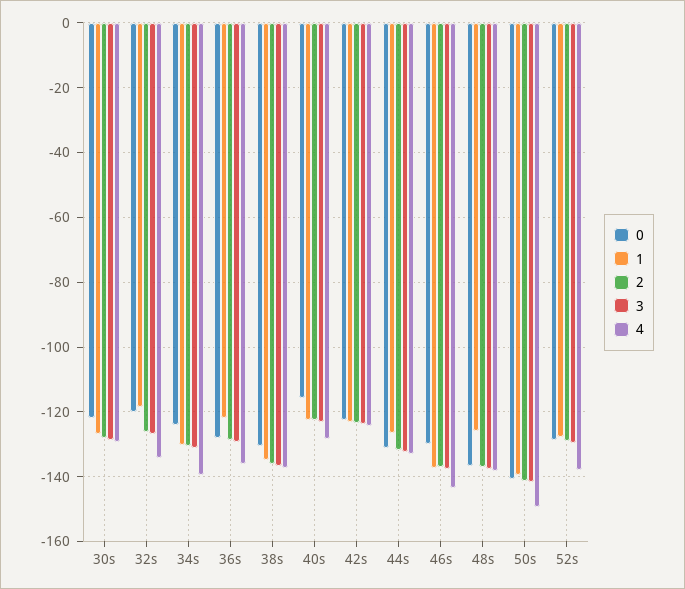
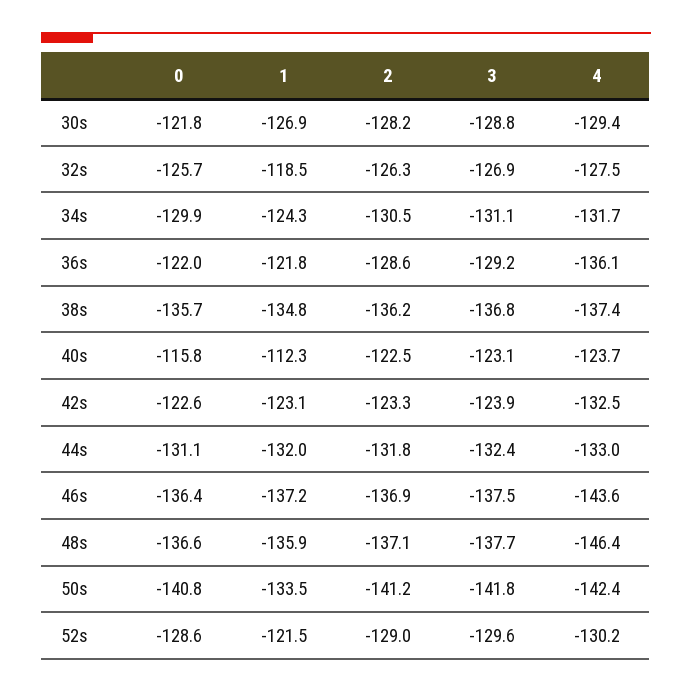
0, 32s: -120 -> -125.7
4, 32s: -134 -> -127.5
0, 34s: -124 -> -129.9
1, 34s: -130 -> -124.3
4, 34s: -140 -> -131.7
0, 36s: -128 -> -122
0, 38s: -130 -> -135.7
1, 40s: -122 -> -112.3
4, 40s: -128 -> -123.7
4, 42s: -124 -> -132.5
1, 44s: -126 -> -132
0, 46s: -130 -> -136.4
1, 48s: -126 -> -135.9
4, 48s: -138 -> -146.4
1, 50s: -140 -> -133.5
4, 50s: -150 -> -142.4
1, 52s: -128 -> -121.5
4, 52s: -138 -> -130.2

